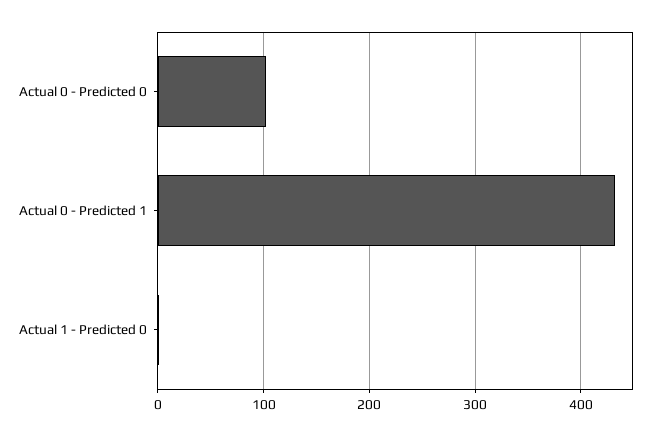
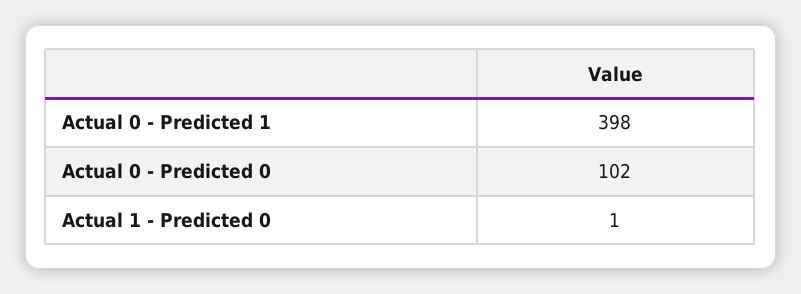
Actual 0 - Predicted 1: 430 -> 398

